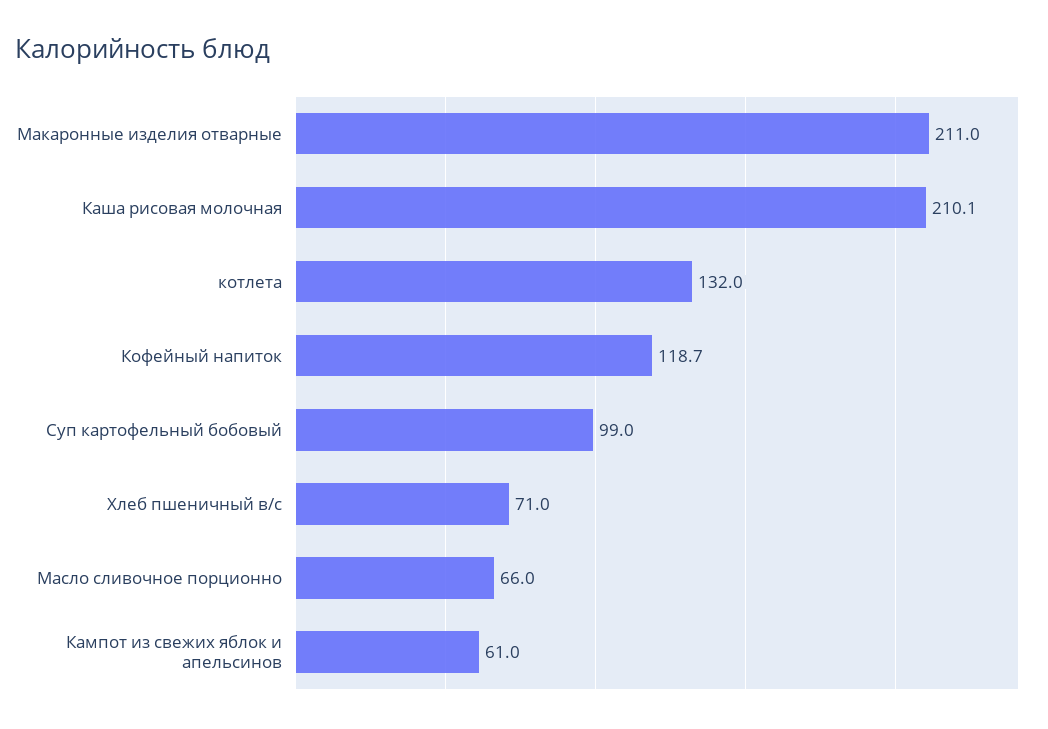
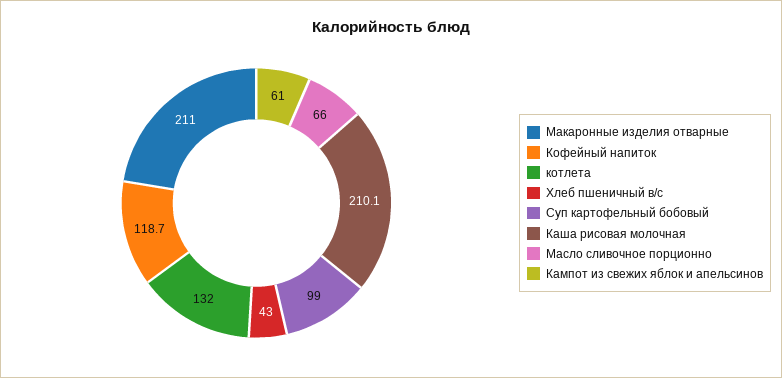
Хлеб пшеничный в/с: 71 -> 43

